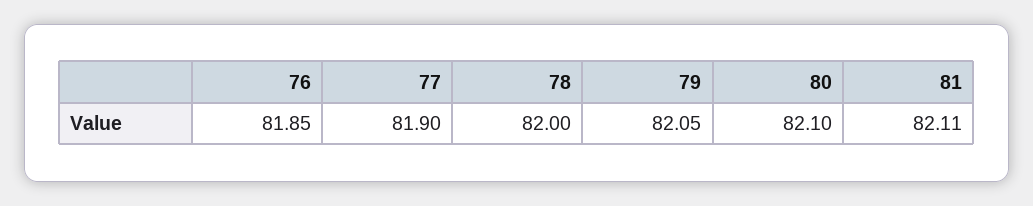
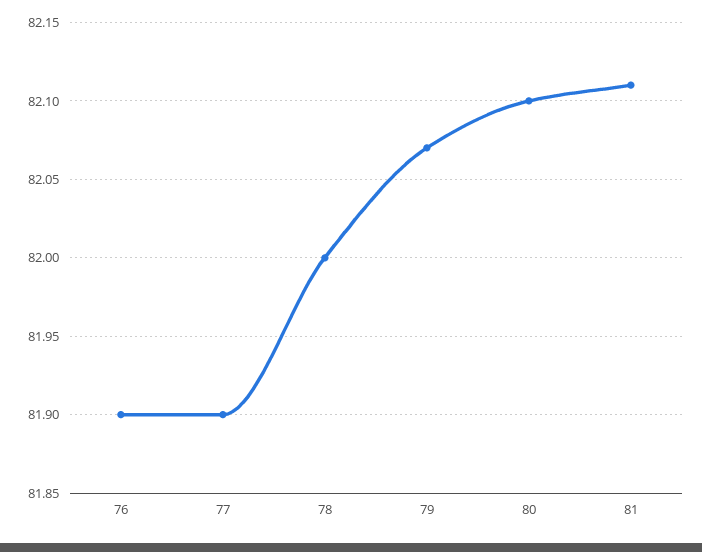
76: 81.85 -> 81.9
79: 82.05 -> 82.07

